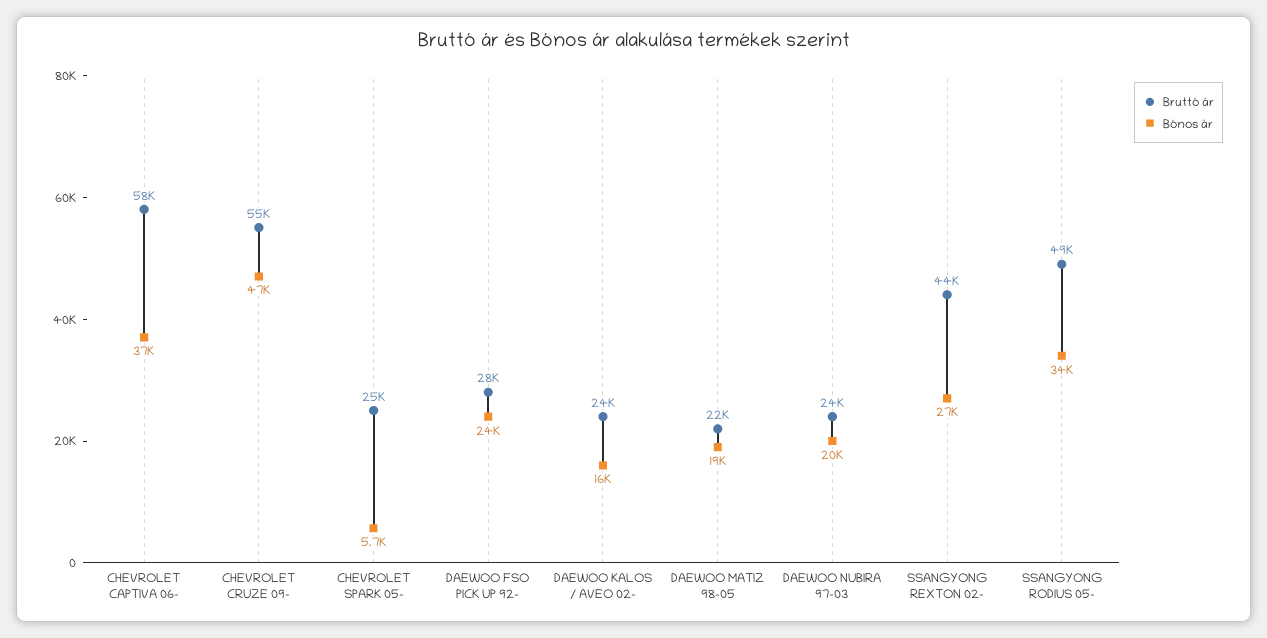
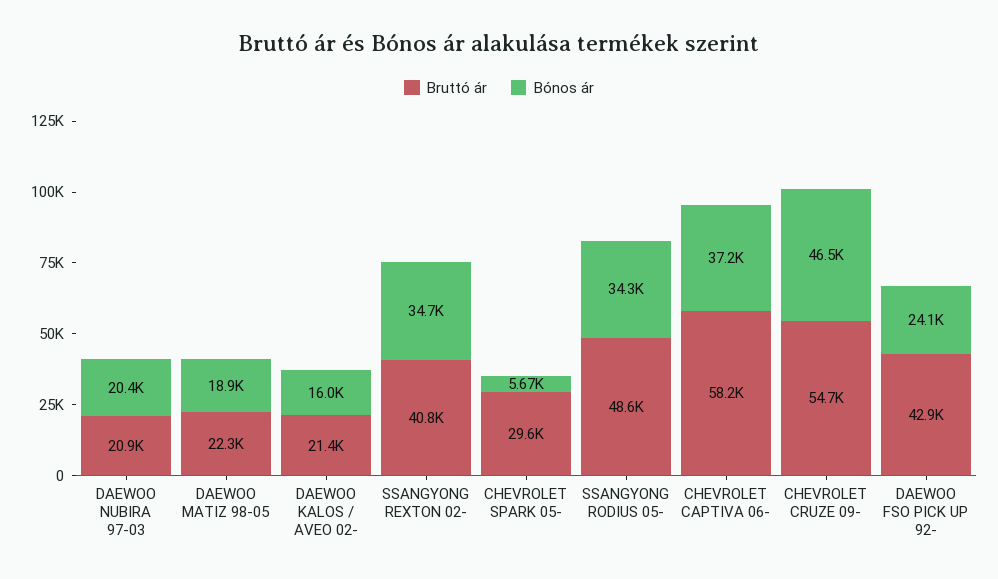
Bruttó ár, CHEVROLET SPARK 05-: 25000 -> 29600
Bruttó ár, DAEWOO FSO PICK UP 92-: 28000 -> 42900
Bruttó ár, DAEWOO KALOS / AVEO 02-: 24000 -> 21400
Bruttó ár, DAEWOO NUBIRA 97-03: 24000 -> 20900
Bruttó ár, SSANGYONG REXTON 02-: 44000 -> 40800
Bónos ár, SSANGYONG REXTON 02-: 27000 -> 34700

